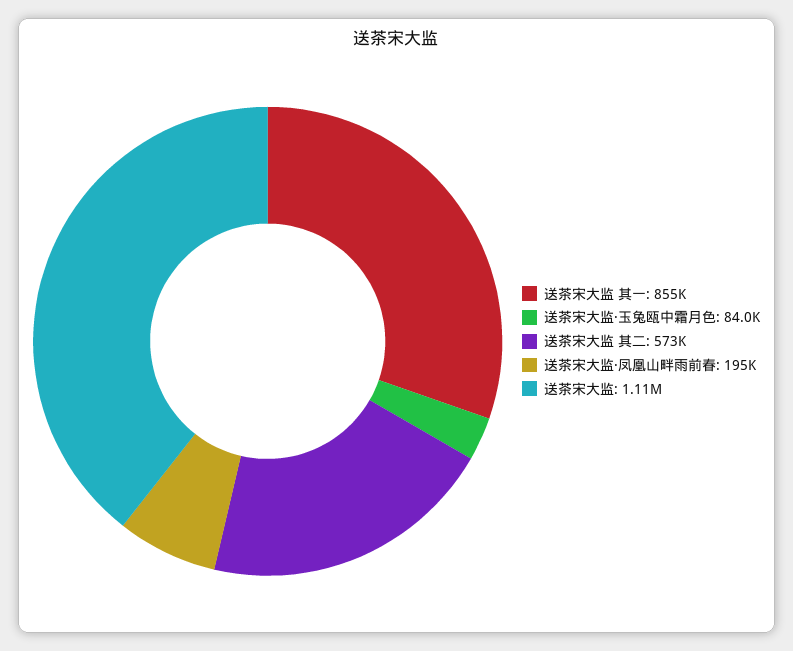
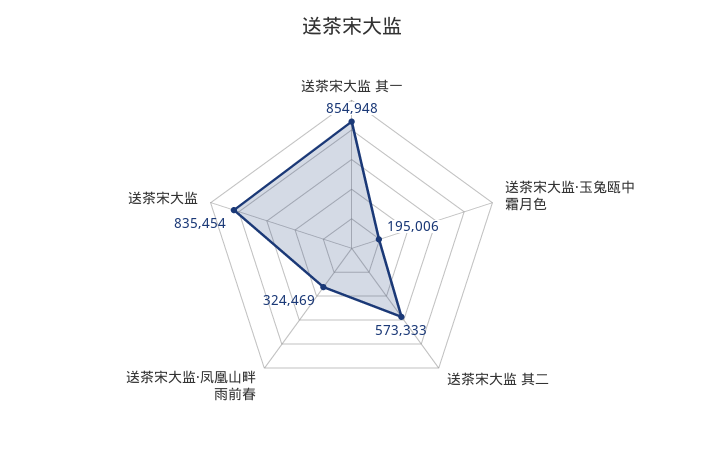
送茶宋大监·玉兔瓯中霜月色: 84000 -> 195006
送茶宋大监·凤凰山畔雨前春: 195000 -> 324469
送茶宋大监: 1110000 -> 835454

